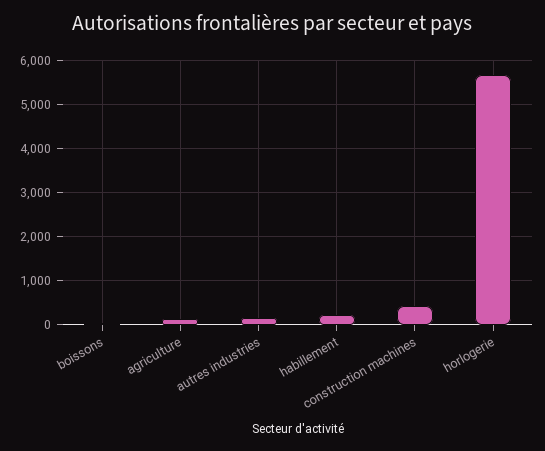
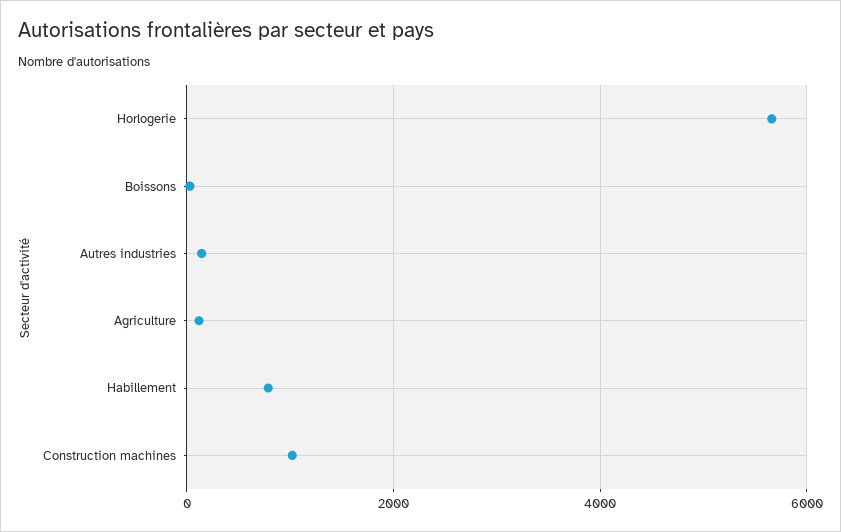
habillement: 200 -> 800
construction machines: 400 -> 1000

